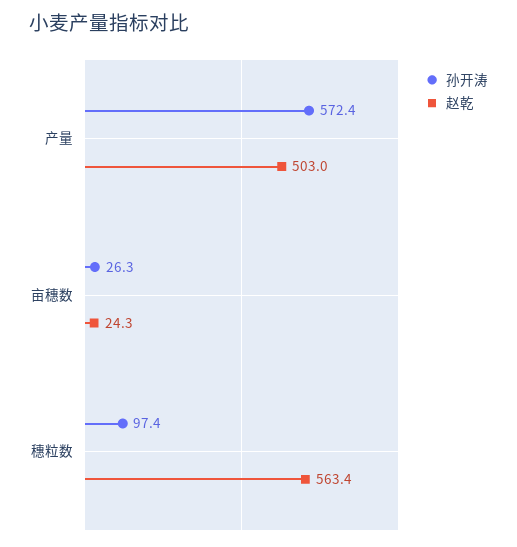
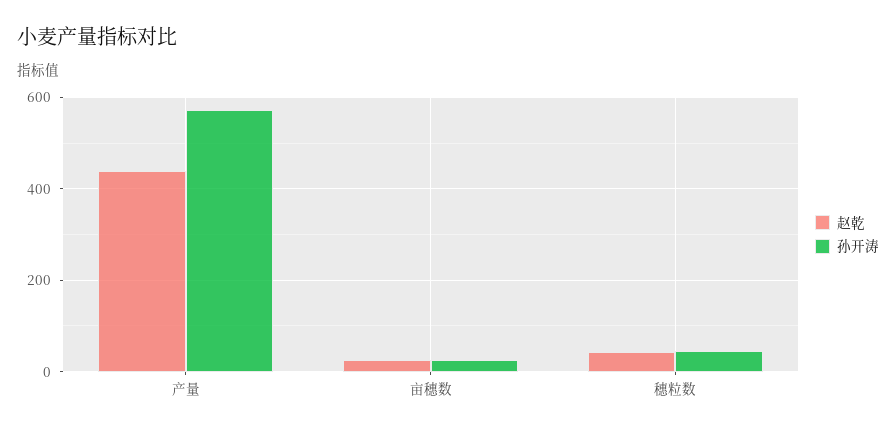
赵乾, 产量: 503 -> 440
孙开涛, 穗粒数: 97.4 -> 40
赵乾, 穗粒数: 563.4 -> 40

